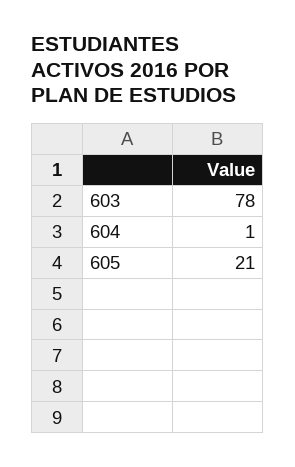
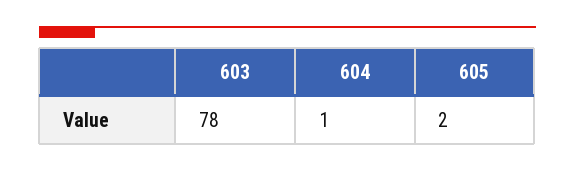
605: 21 -> 2

